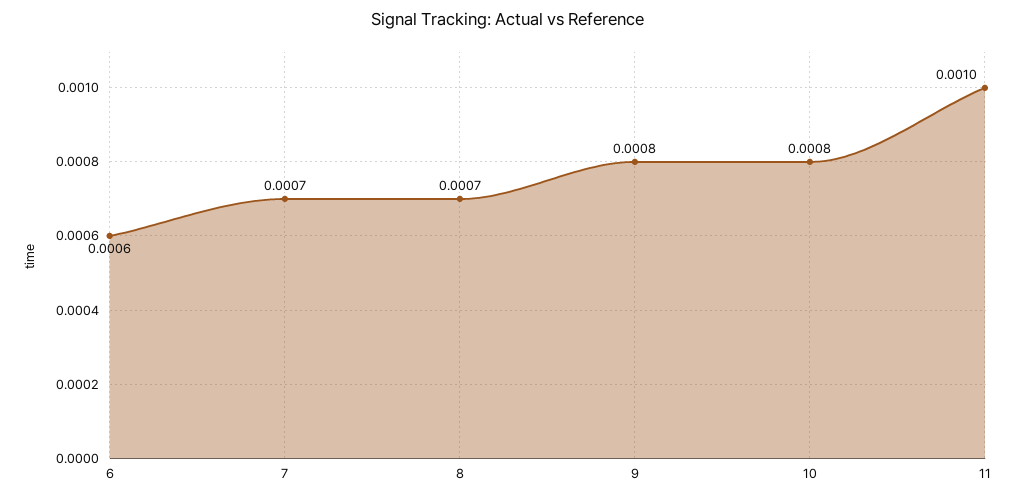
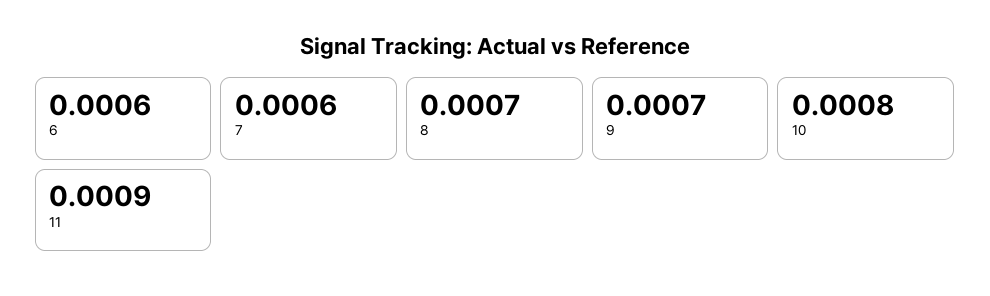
7: 0.0007 -> 0.0006
9: 0.0008 -> 0.0007
11: 0.001 -> 0.0009

